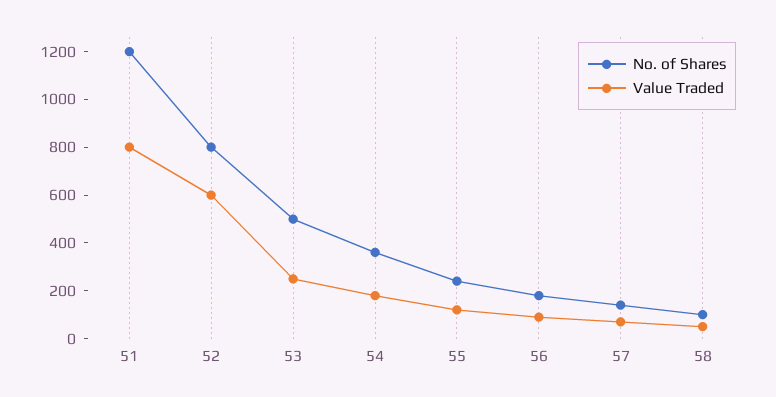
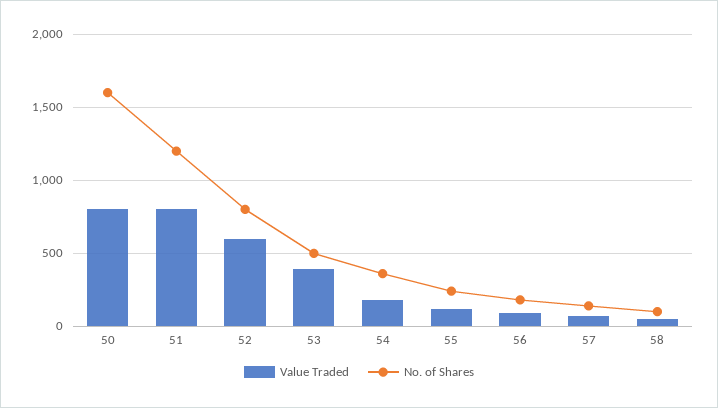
Value Traded, 53: 250 -> 400
Value Traded, 50: none -> 800
No. of Shares, 50: none -> 1600

